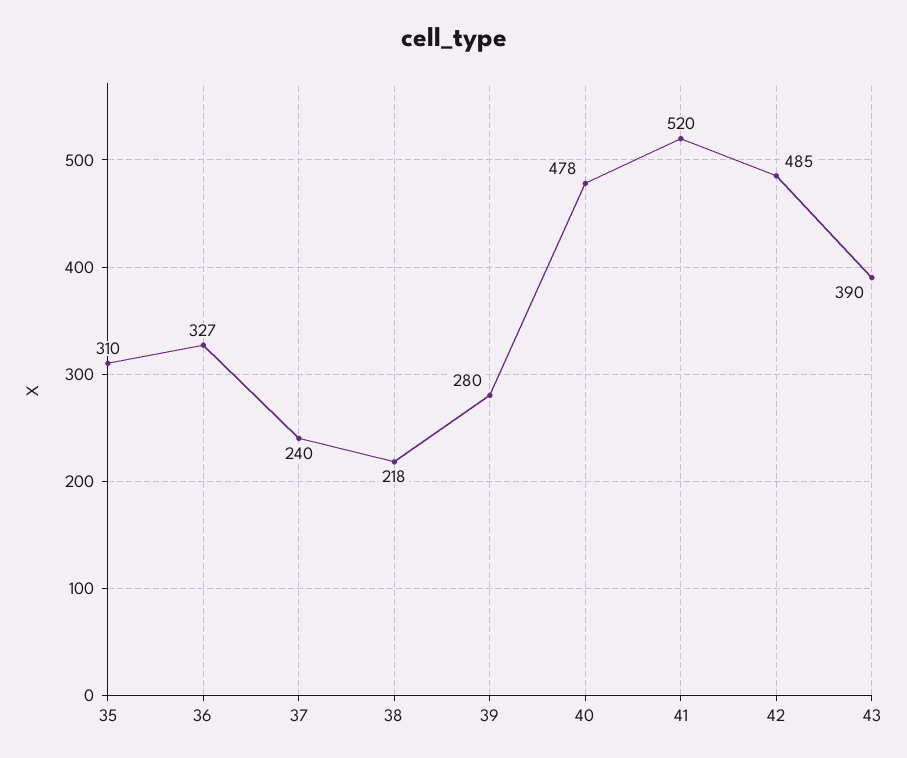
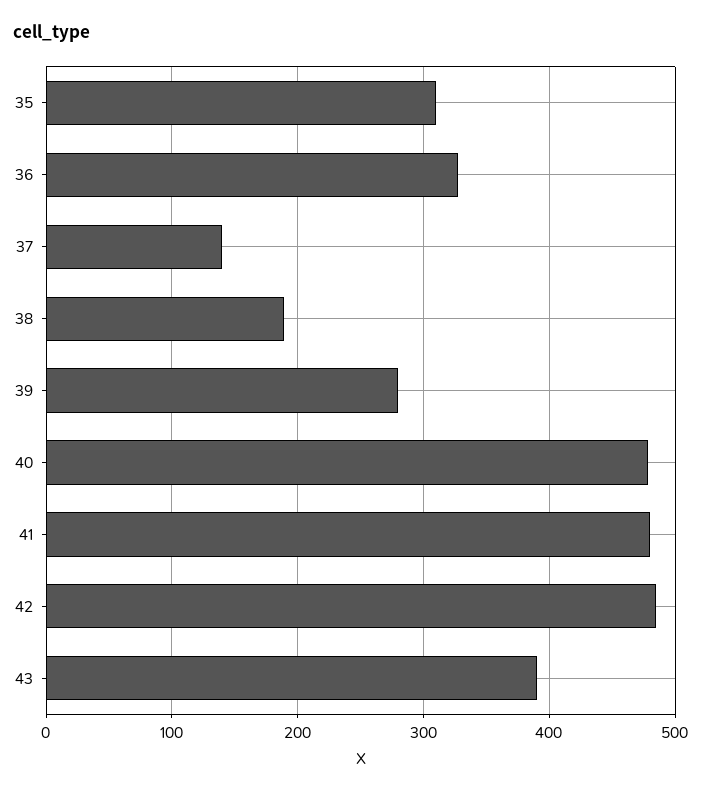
37: 240 -> 140
38: 218 -> 190
41: 520 -> 480

